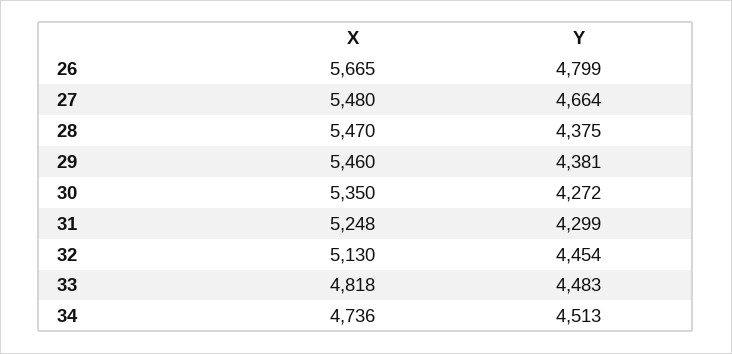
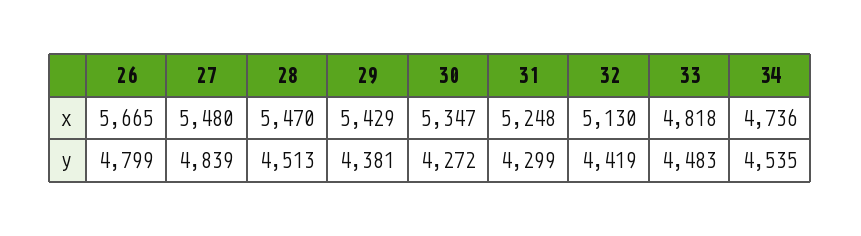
Y, 27: 4664 -> 4839
Y, 28: 4375 -> 4513
X, 29: 5460 -> 5429
X, 30: 5350 -> 5347
Y, 32: 4454 -> 4419
Y, 34: 4513 -> 4535

